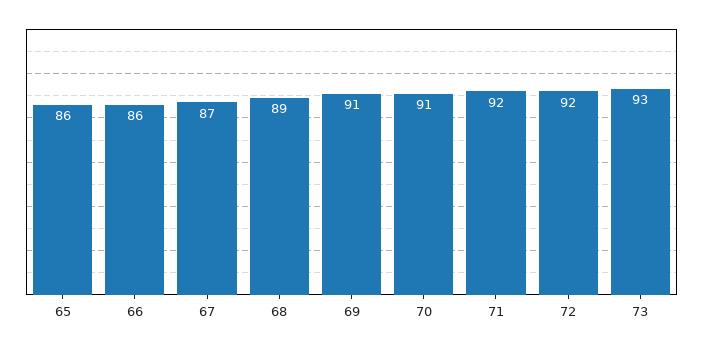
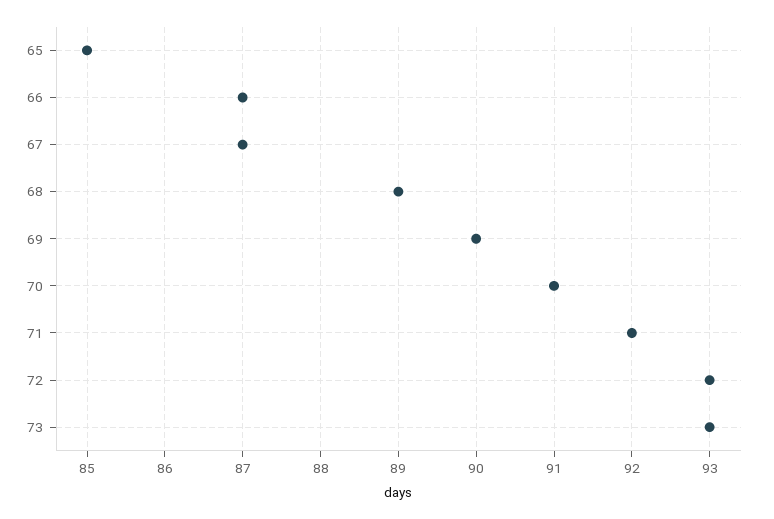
65: 86 -> 85
66: 86 -> 87
69: 91 -> 90
72: 92 -> 93

